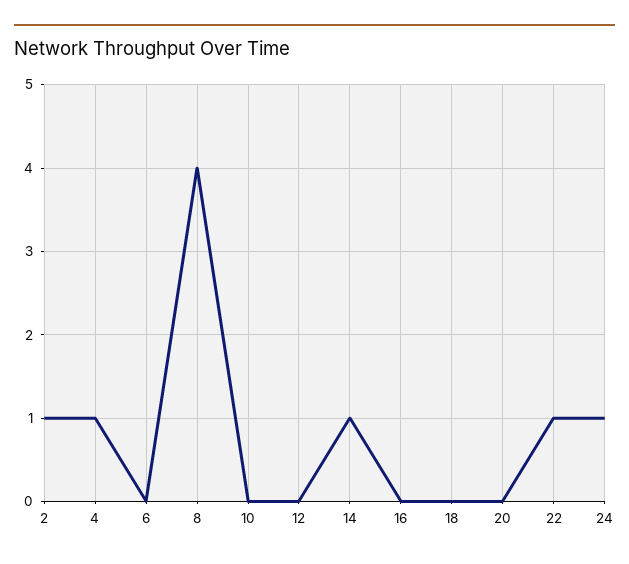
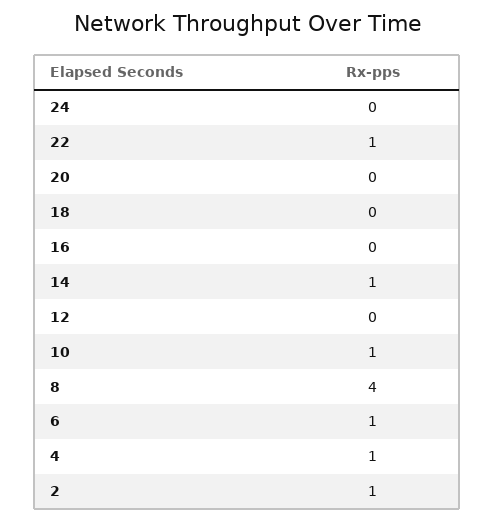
6: 0 -> 1
10: 0 -> 1
24: 1 -> 0

